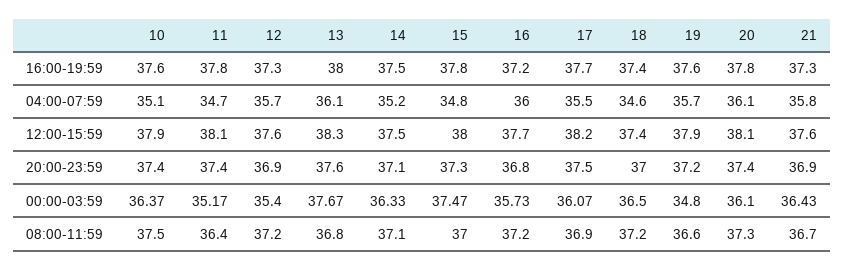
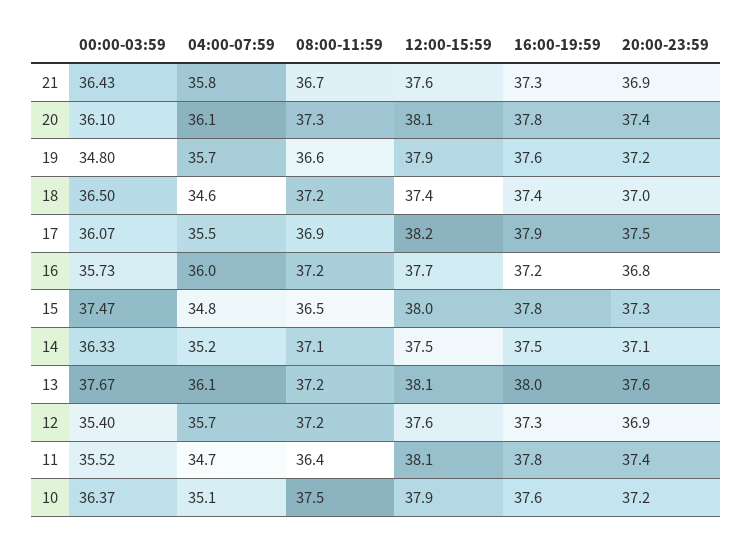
17, 16:00-19:59: 37.7 -> 37.9
13, 12:00-15:59: 38.3 -> 38.1
10, 20:00-23:59: 37.4 -> 37.2
11, 00:00-03:59: 35.17 -> 35.52
13, 08:00-11:59: 36.8 -> 37.2
15, 08:00-11:59: 37 -> 36.5

